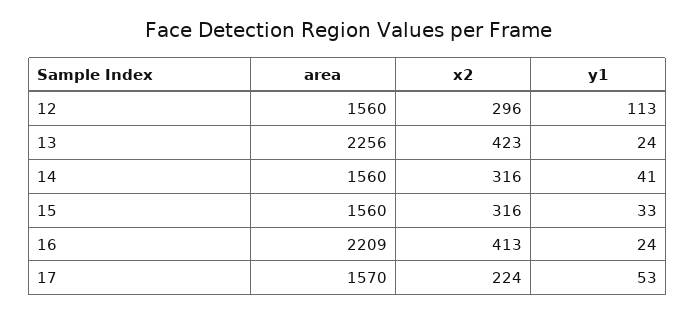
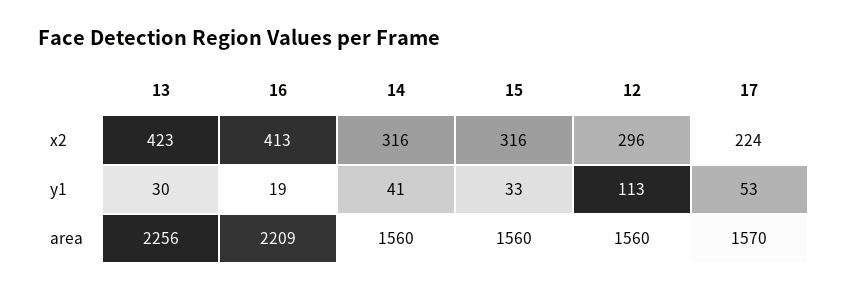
y1, 13: 24 -> 30
y1, 16: 24 -> 19

